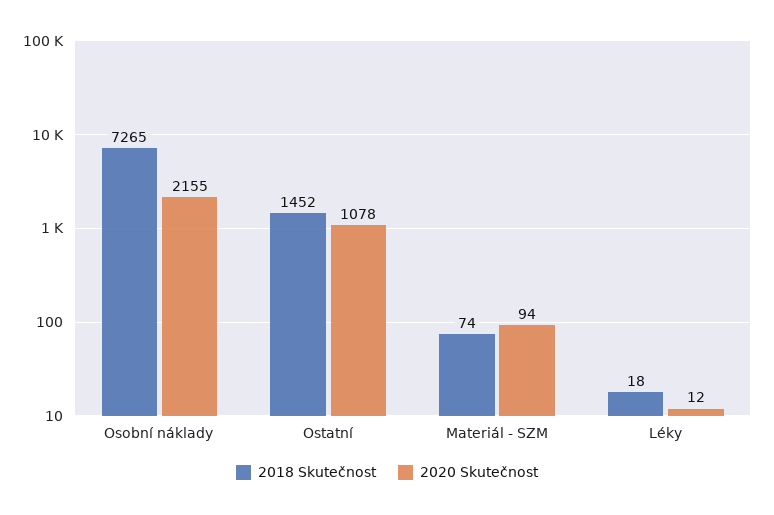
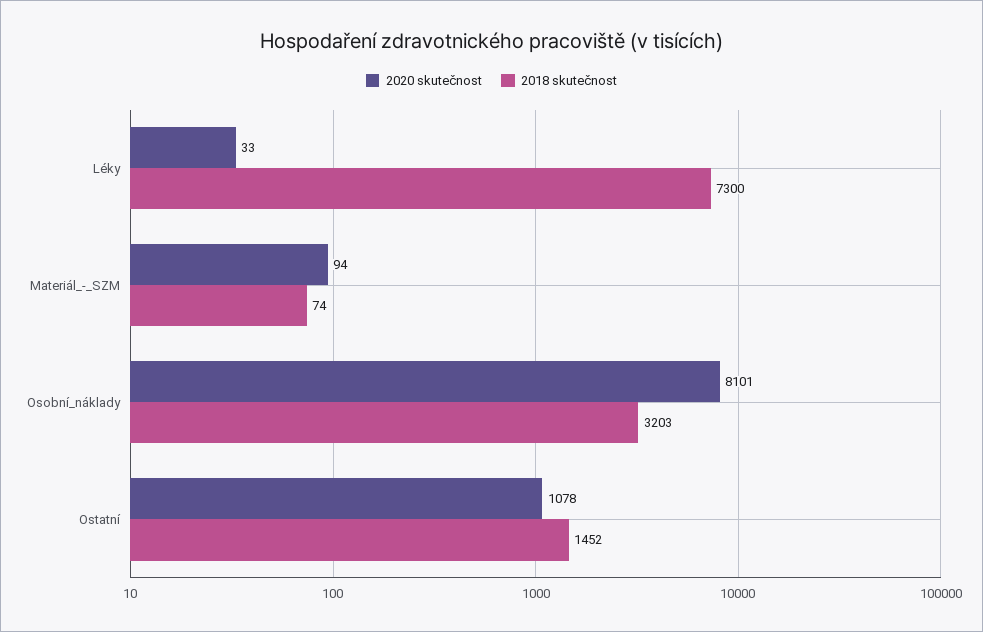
2018 Skutečnost, Osobní náklady: 7265 -> 3203
2020 Skutečnost, Osobní náklady: 2155 -> 8101
2018 Skutečnost, Léky: 18 -> 7300
2020 Skutečnost, Léky: 12 -> 33

